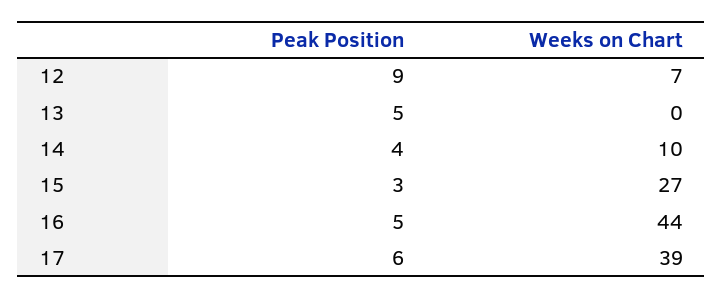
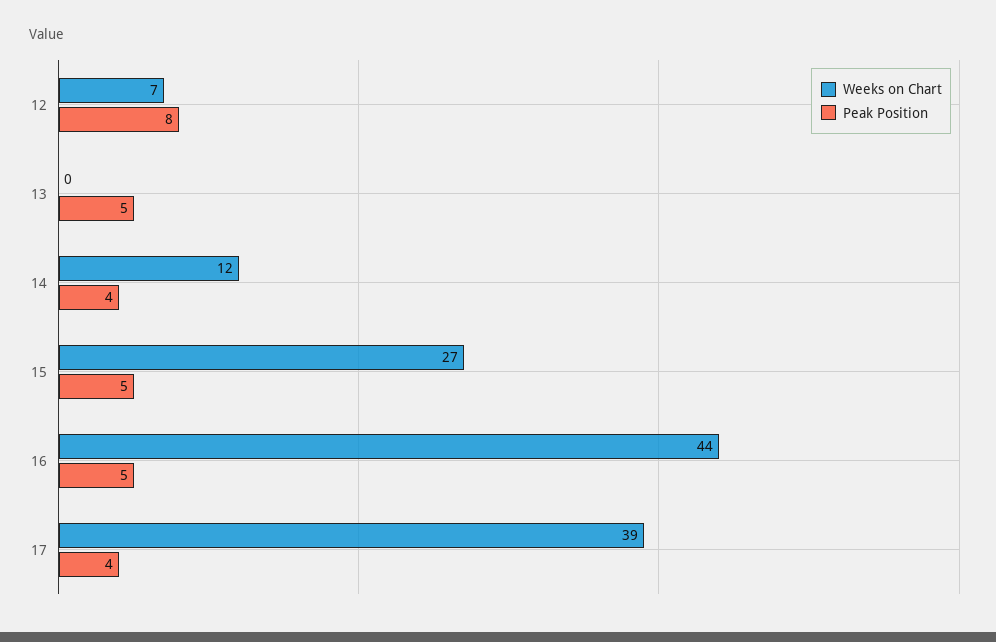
Peak Position, 12: 9 -> 8
Weeks on Chart, 14: 10 -> 12
Peak Position, 15: 3 -> 5
Peak Position, 17: 6 -> 4

